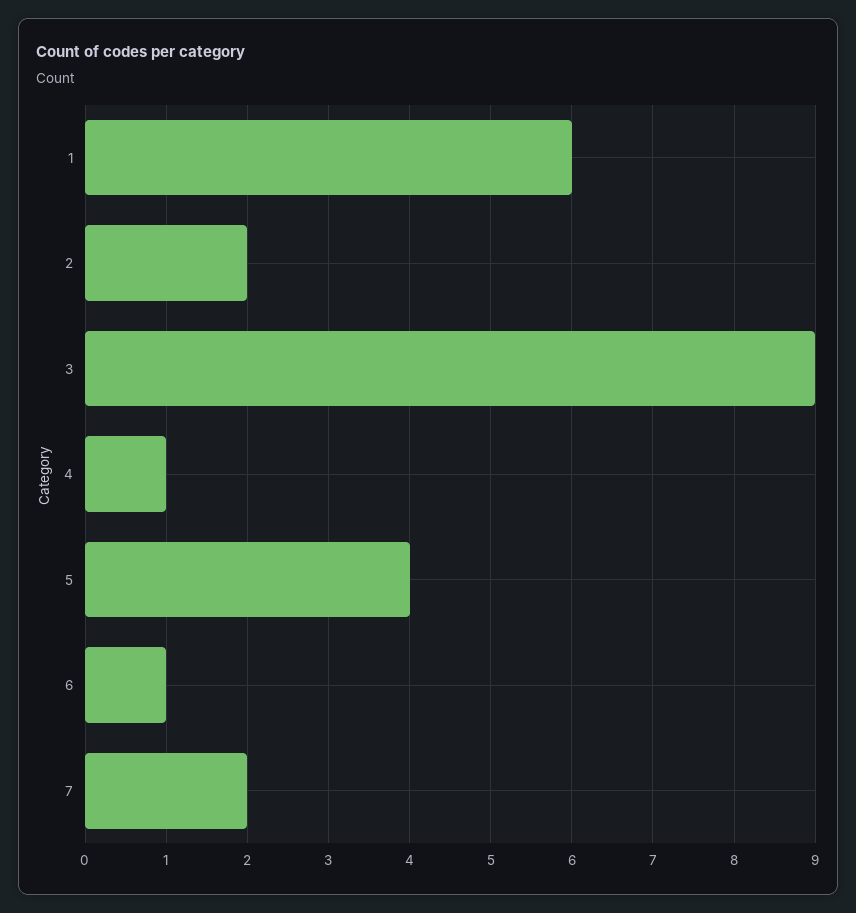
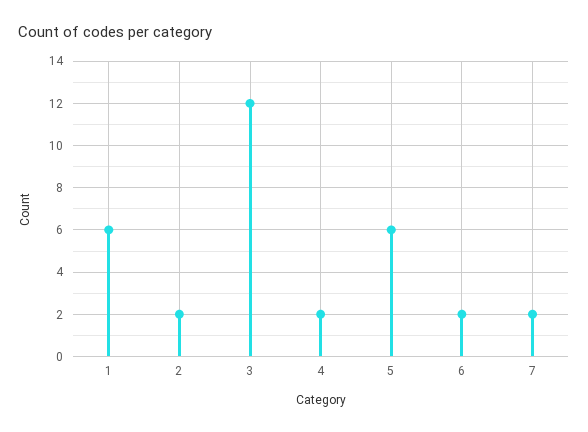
3: 9 -> 12
4: 1 -> 2
5: 4 -> 6
6: 1 -> 2

